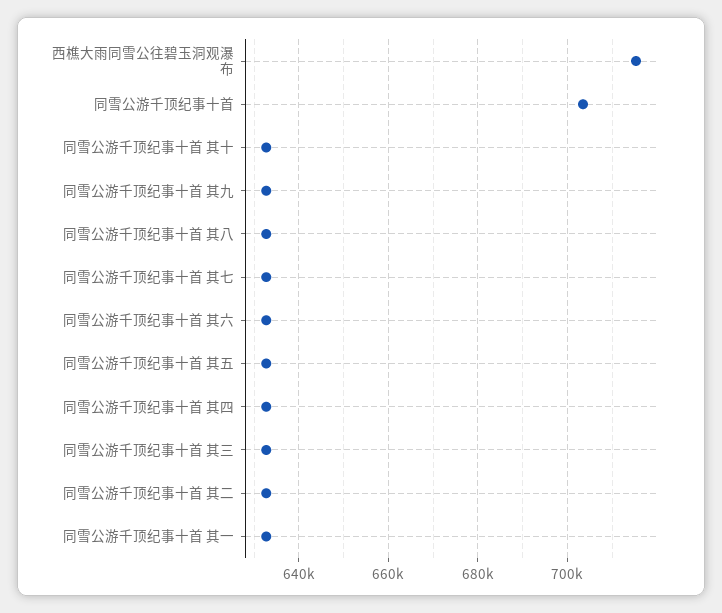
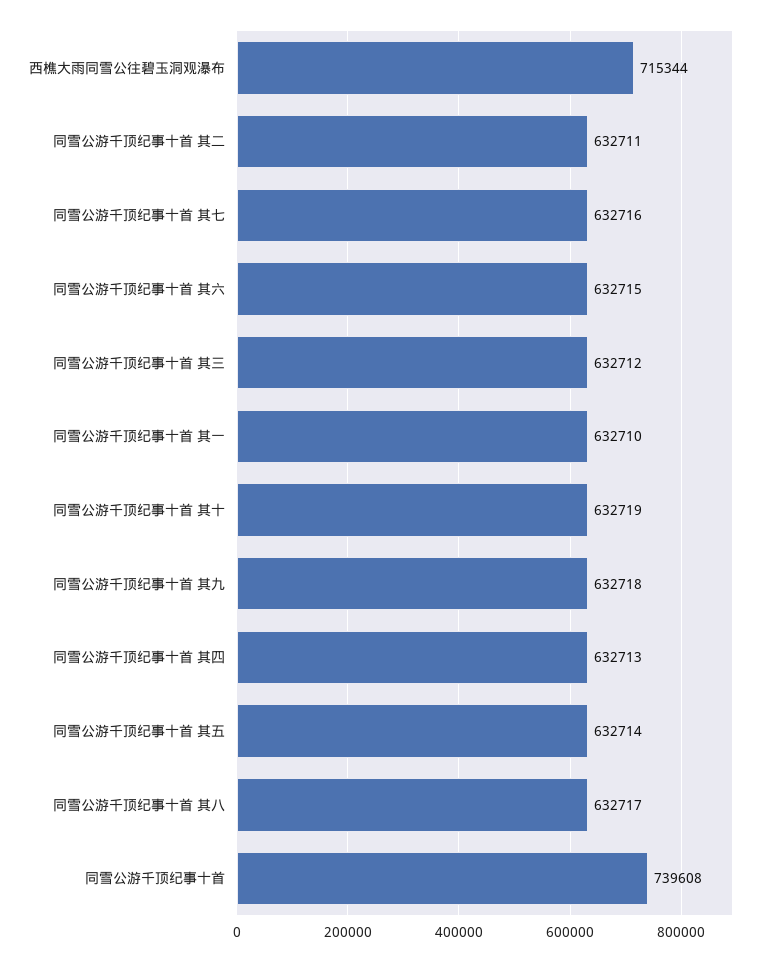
同雪公游千顶纪事十首: 704000 -> 739608

